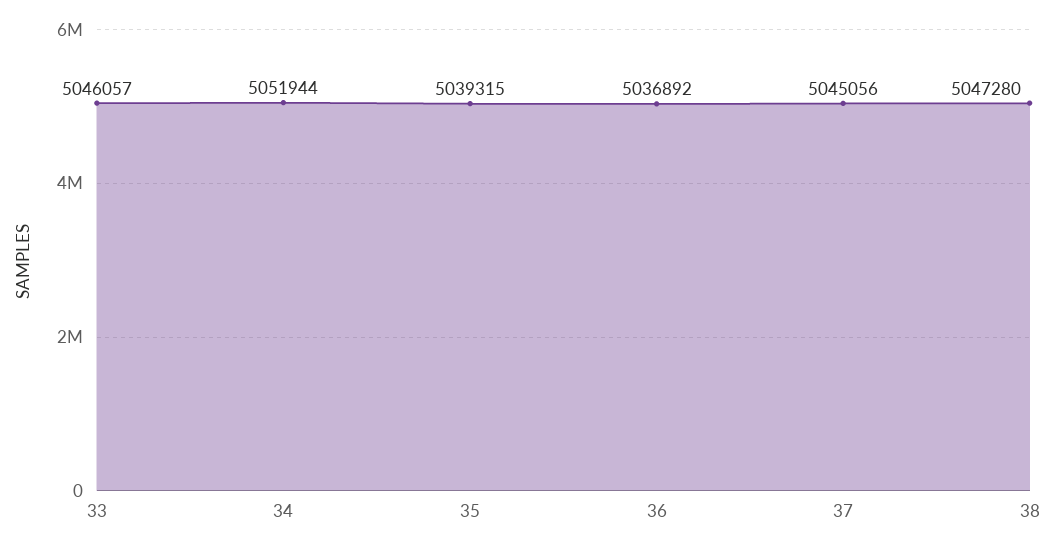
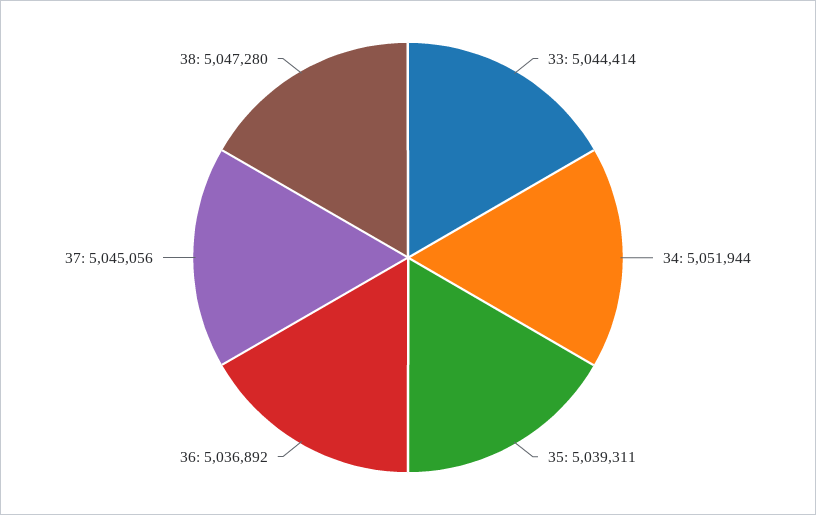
33: 5046057 -> 5044414
35: 5039315 -> 5039311

